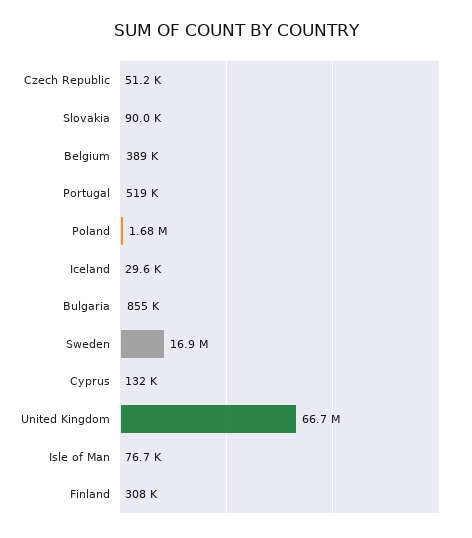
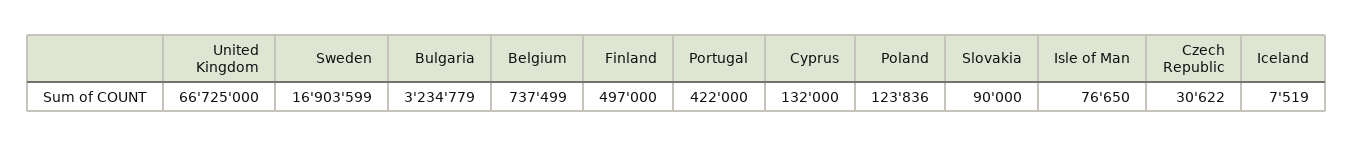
Czech Republic: 51200 -> 30622
Belgium: 389000 -> 737499
Portugal: 519000 -> 422000
Poland: 1680000 -> 123836
Iceland: 29600 -> 7519
Bulgaria: 855000 -> 3234779
Finland: 308000 -> 497000

